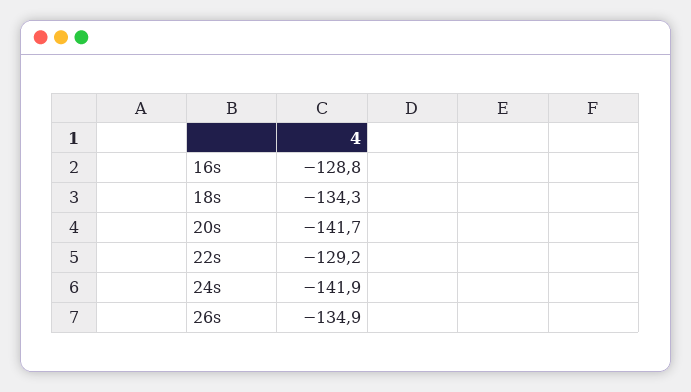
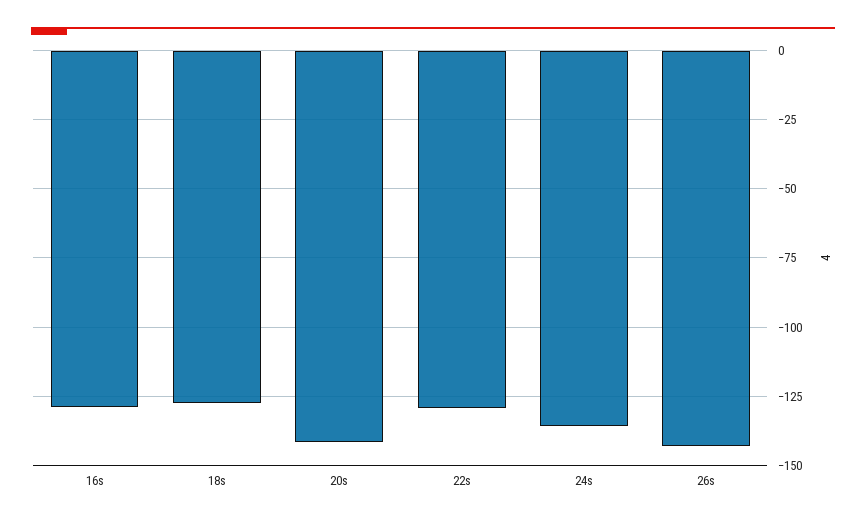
18s: -134.3 -> -127.5
24s: -141.9 -> -135
26s: -134.9 -> -142.5

